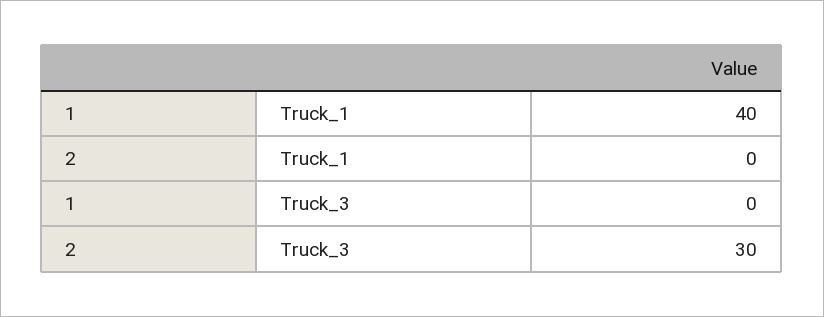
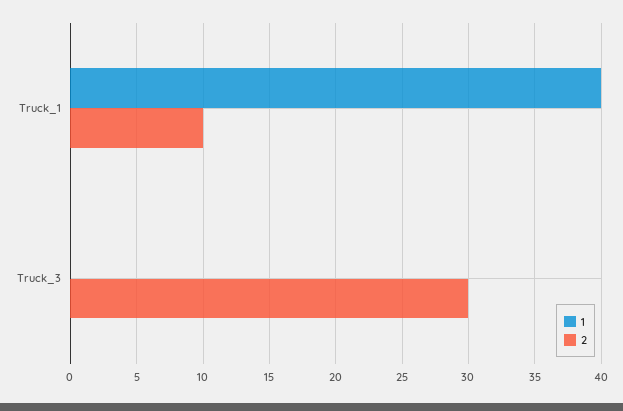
2, Truck_1: 0 -> 10

